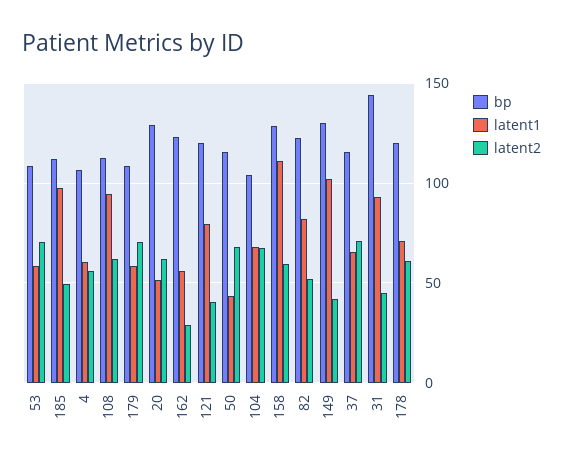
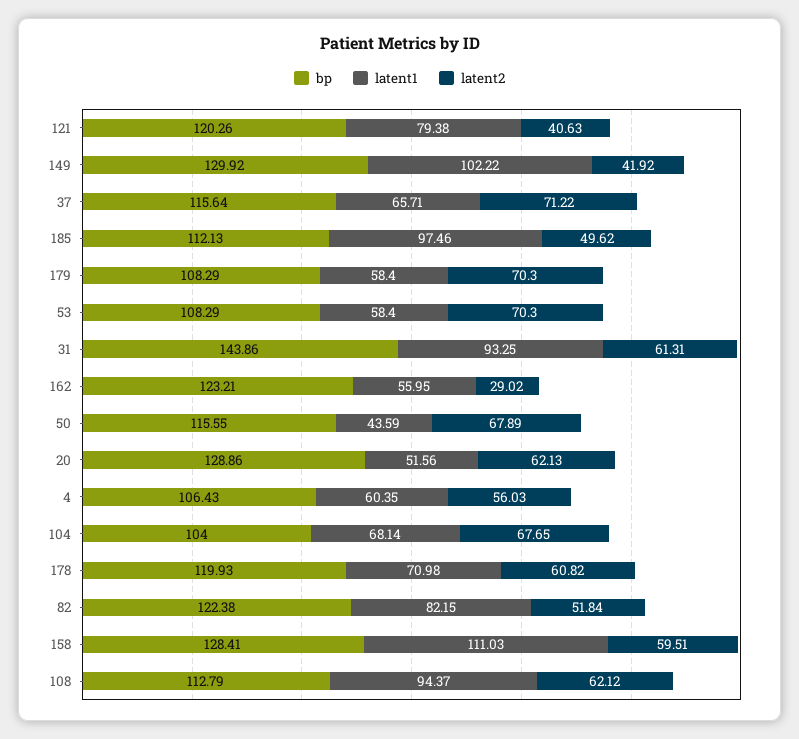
latent2, 31: 45 -> 61.31

